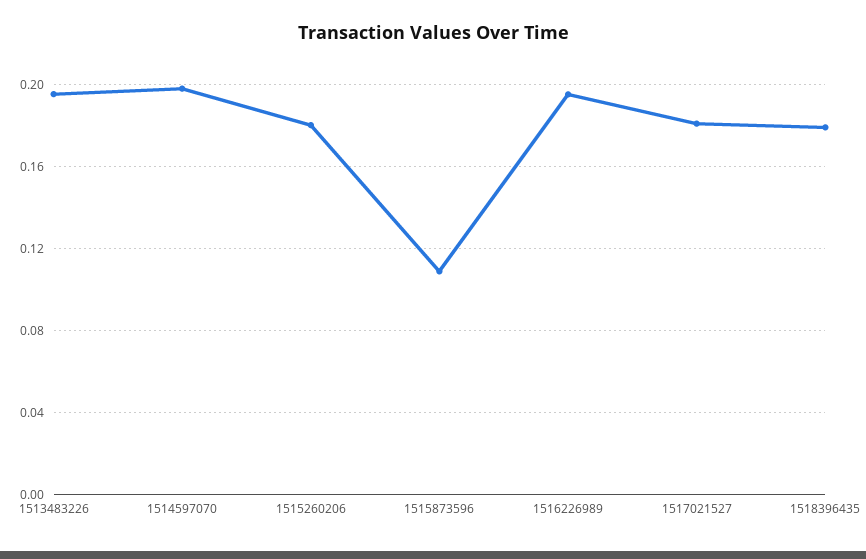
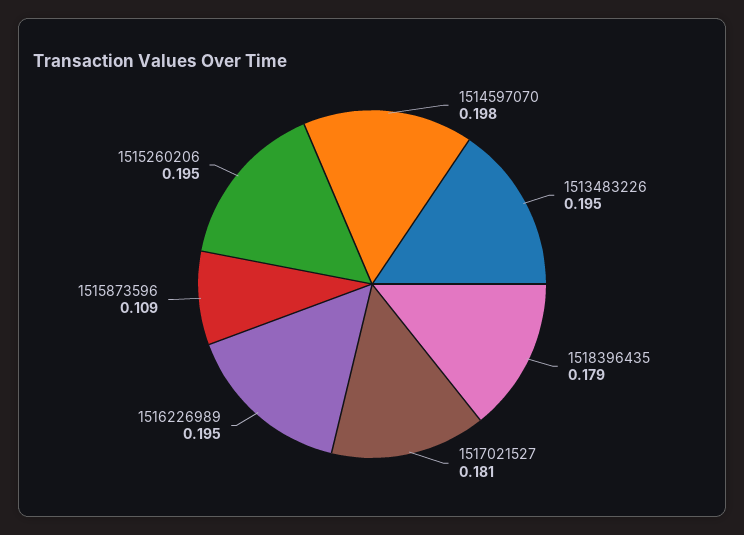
1515260206: 0.18 -> 0.195

